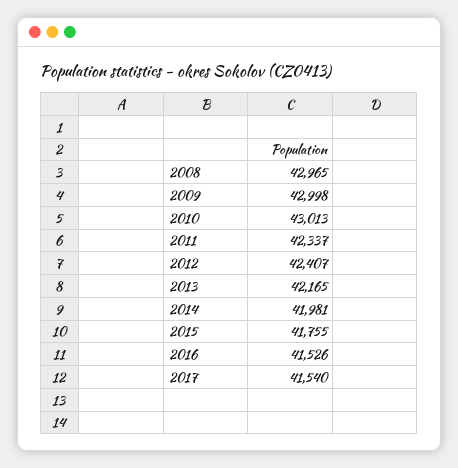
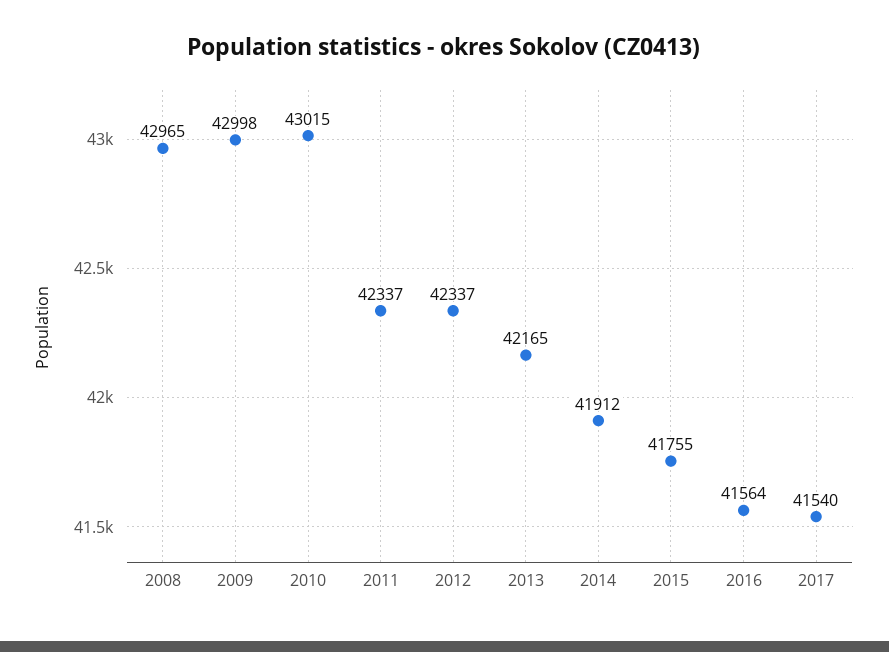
2010: 43013 -> 43015
2012: 42407 -> 42337
2014: 41981 -> 41912
2016: 41526 -> 41564

